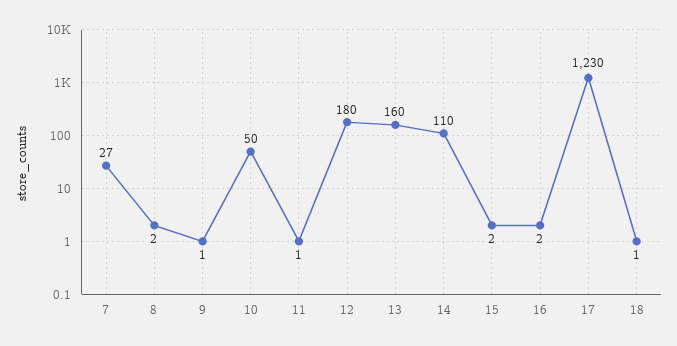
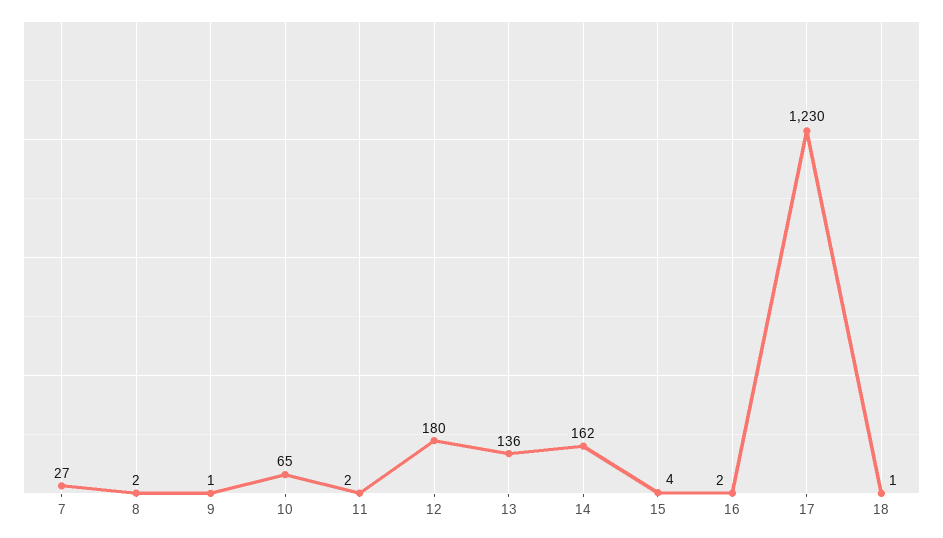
10: 50 -> 65
11: 1 -> 2
13: 160 -> 136
14: 110 -> 162
15: 2 -> 4

